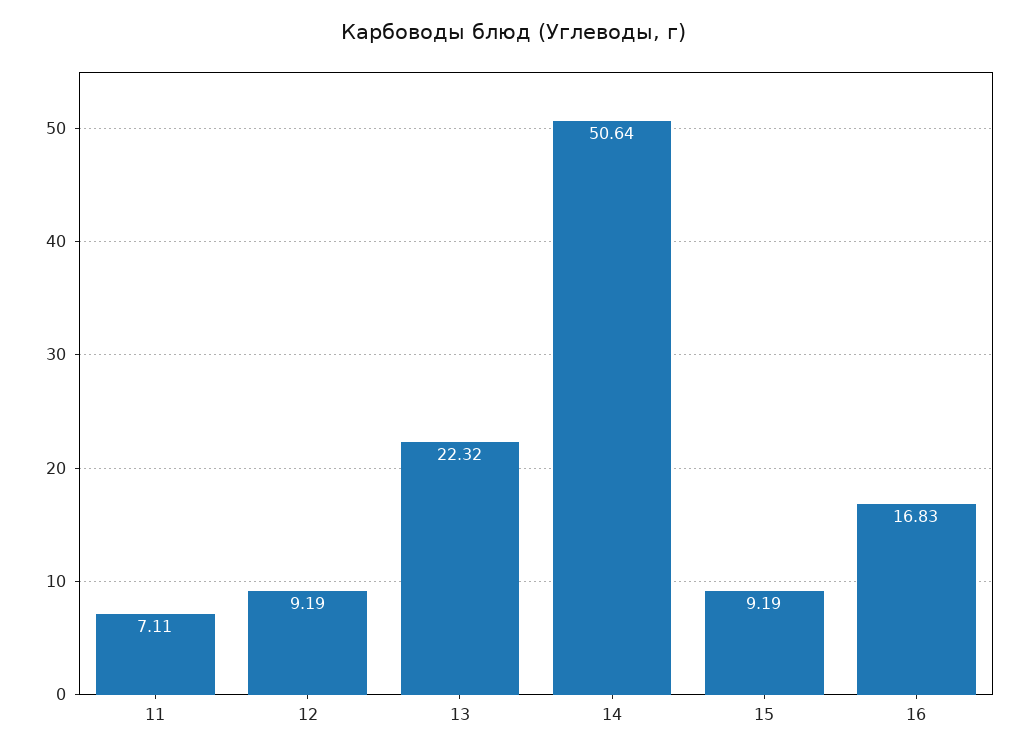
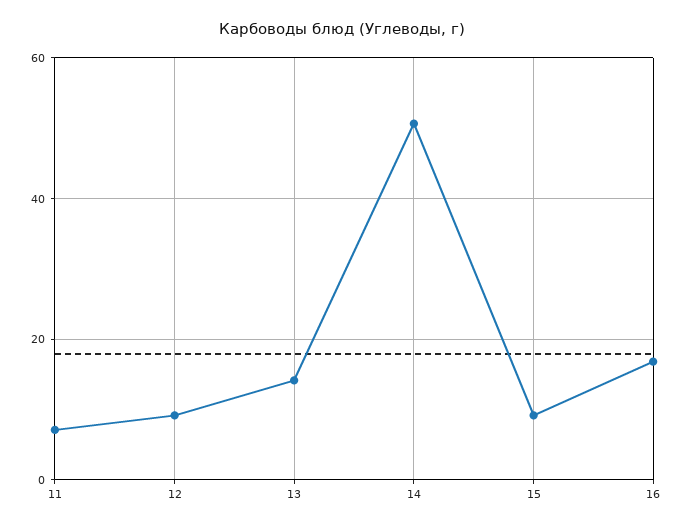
13: 22.32 -> 14

